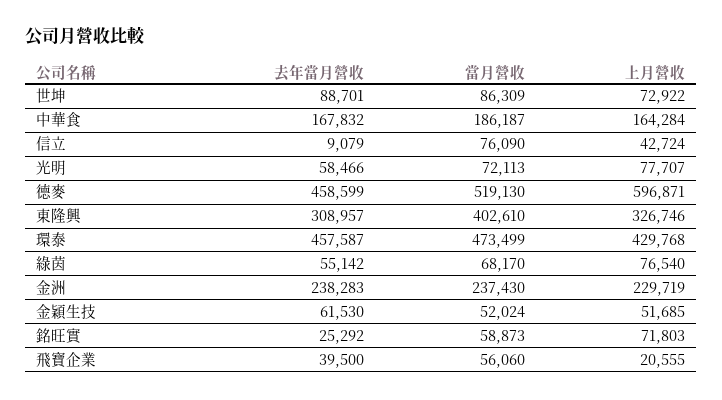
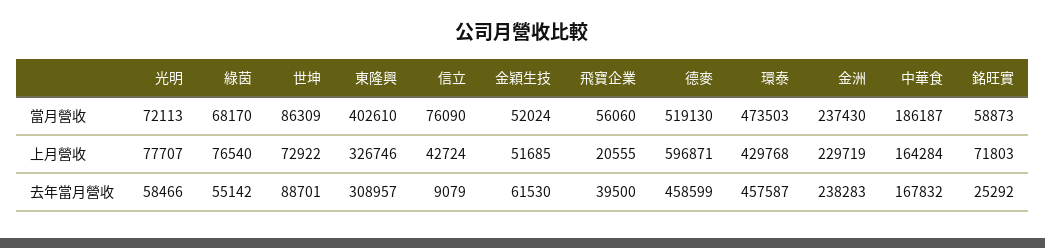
當月營收, 環泰: 473499 -> 473503

